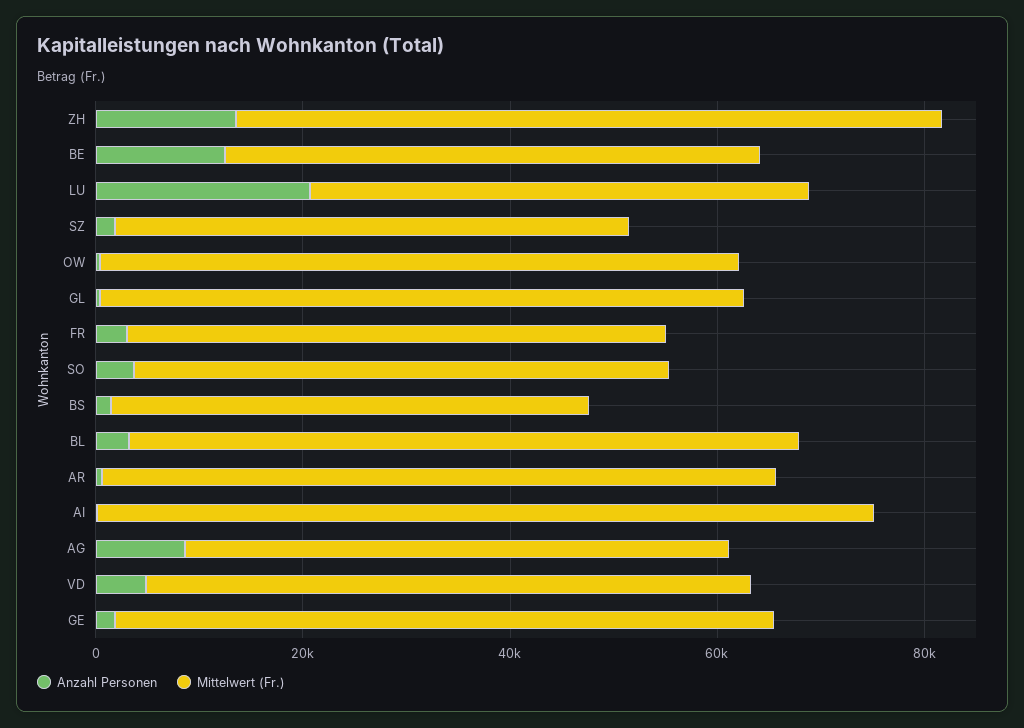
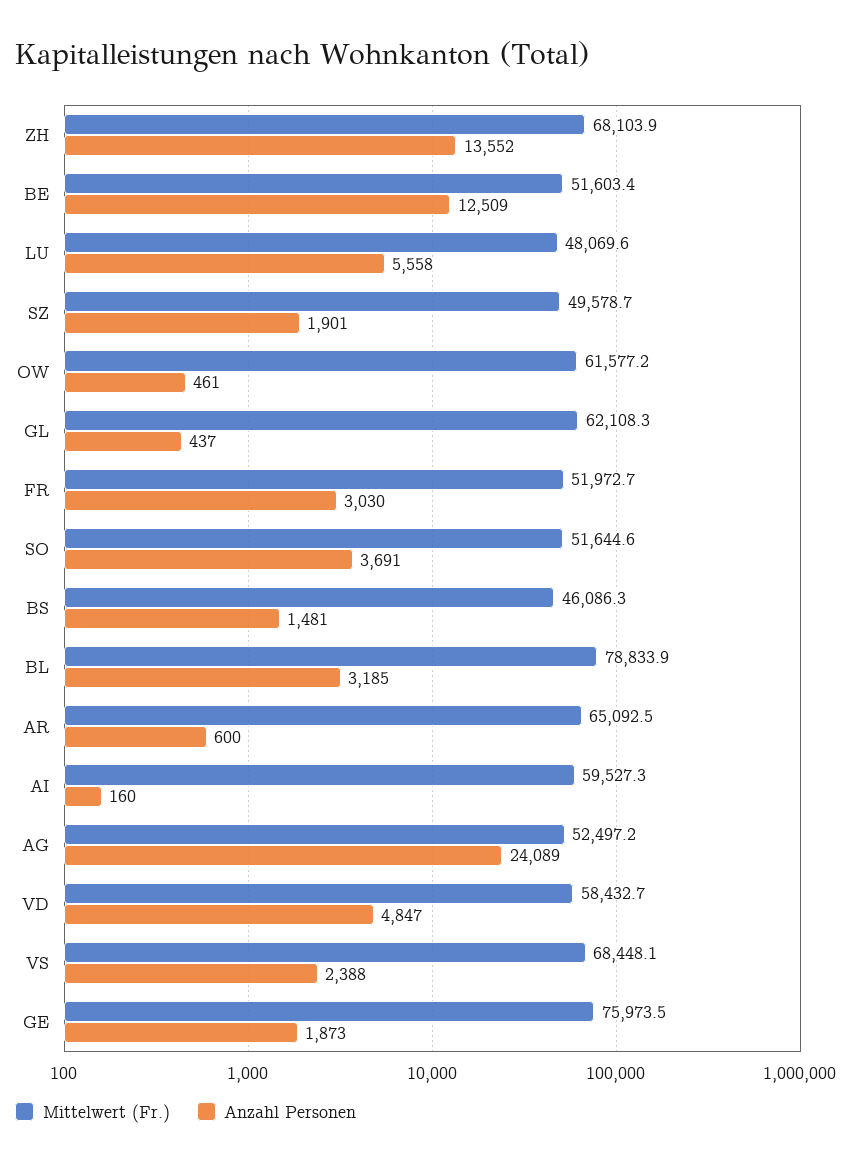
Anzahl Personen, LU: 20000 -> 5558
Mittelwert (Fr.), BL: 65000 -> 78833.9
Mittelwert (Fr.), AI: 75000 -> 59527.3
Anzahl Personen, AG: 10000 -> 24089
Mittelwert (Fr.), GE: 65000 -> 75973.5
Mittelwert (Fr.), VS: none -> 68448.1
Anzahl Personen, VS: none -> 2388

